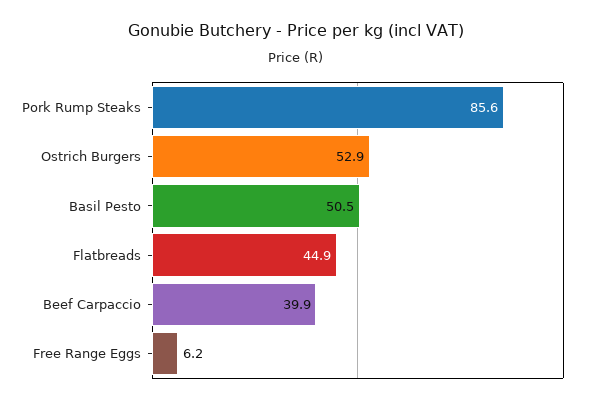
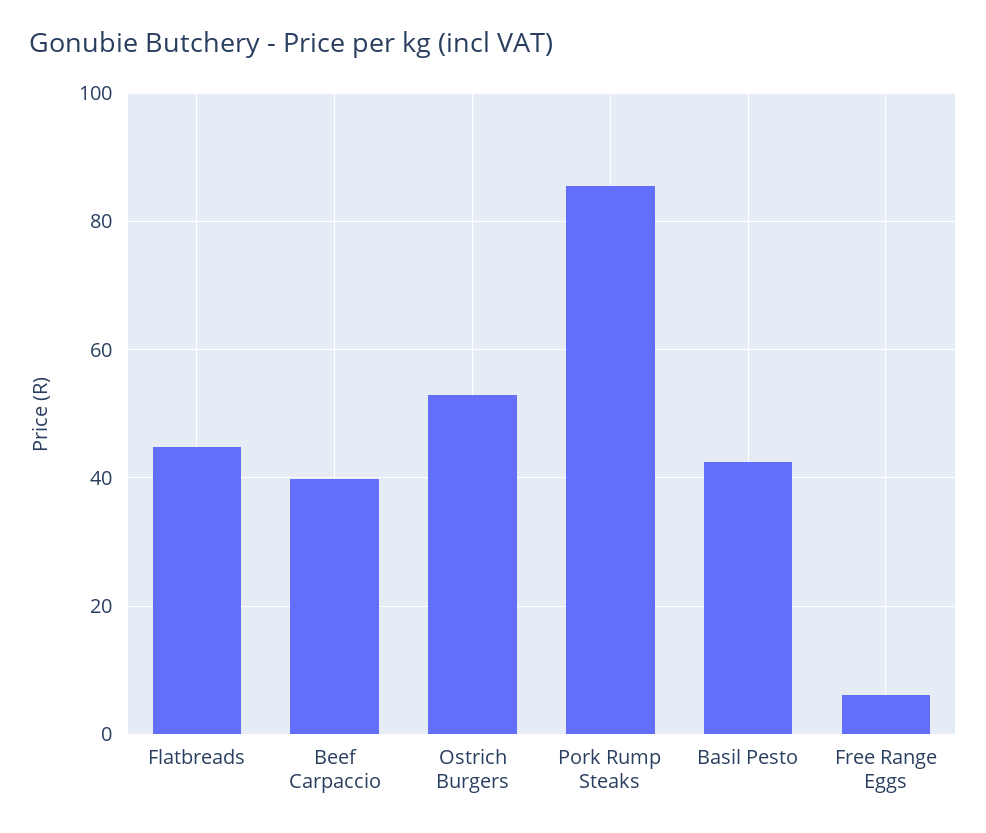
Basil Pesto: 50.5 -> 42

